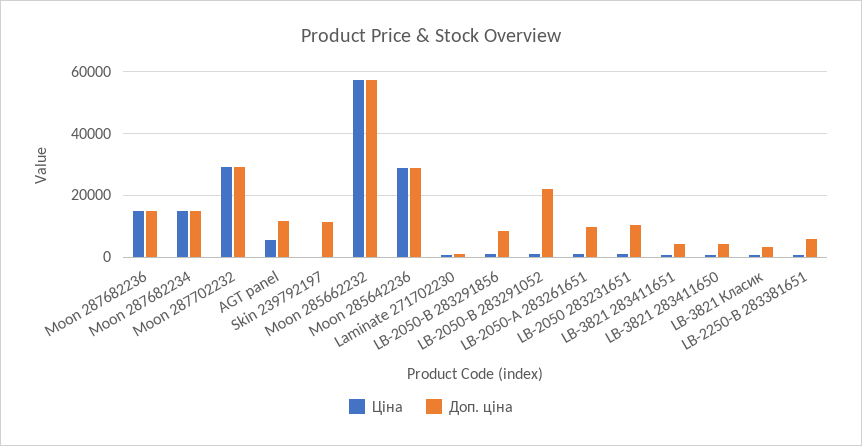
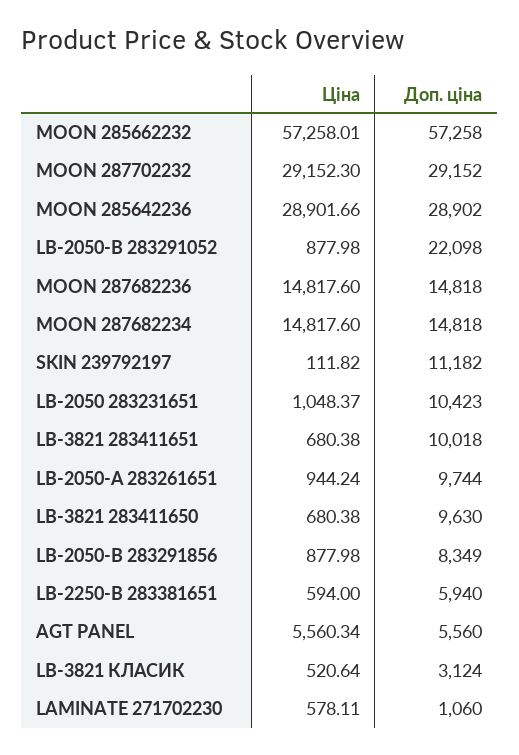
Доп. ціна, AGT panel: 12000 -> 5560
Доп. ціна, LB-3821 283411651: 4000 -> 10018
Доп. ціна, LB-3821 283411650: 4000 -> 9630

